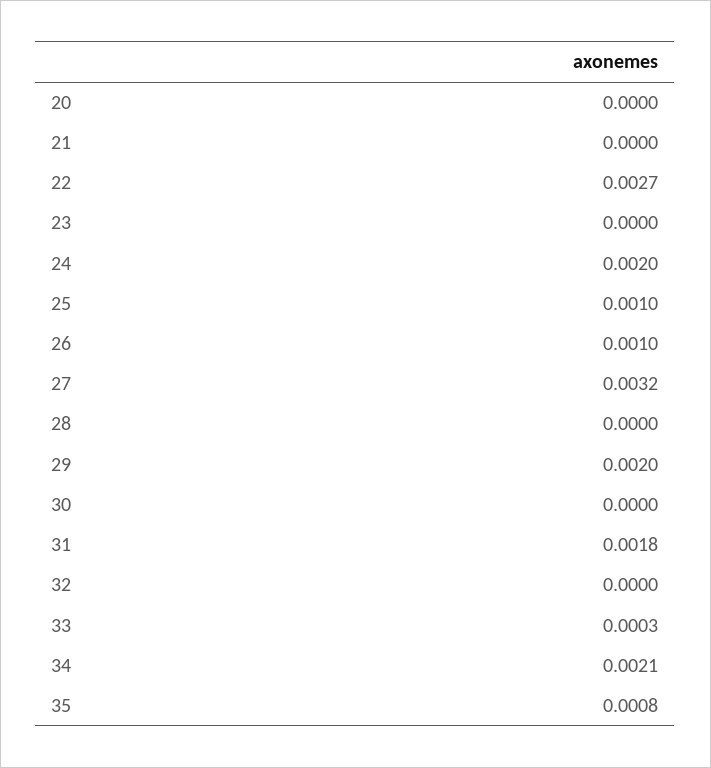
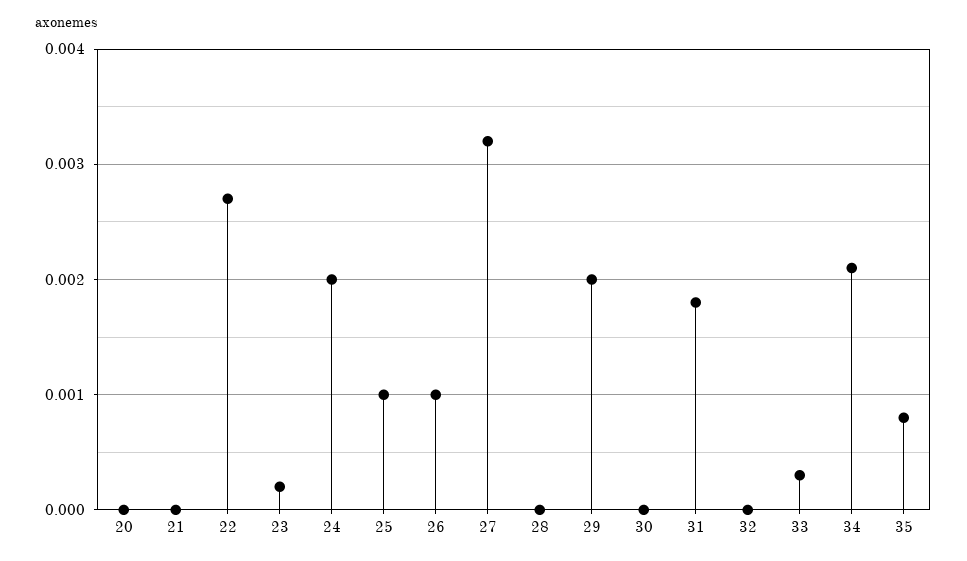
23: 0 -> 0.0002

